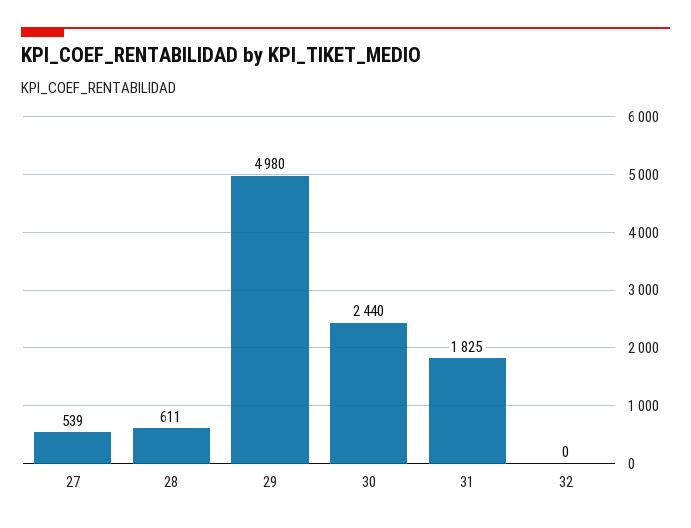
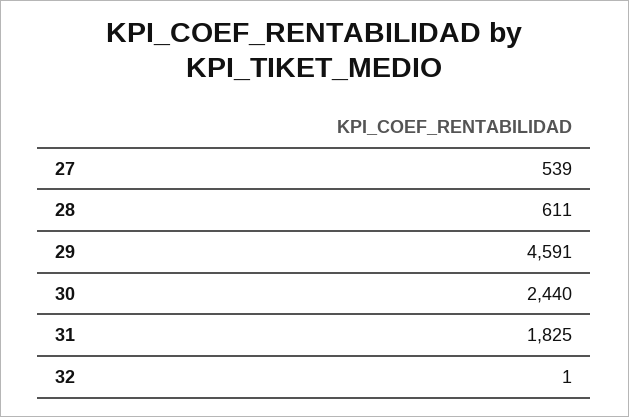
29: 4980 -> 4591
32: 0 -> 1

